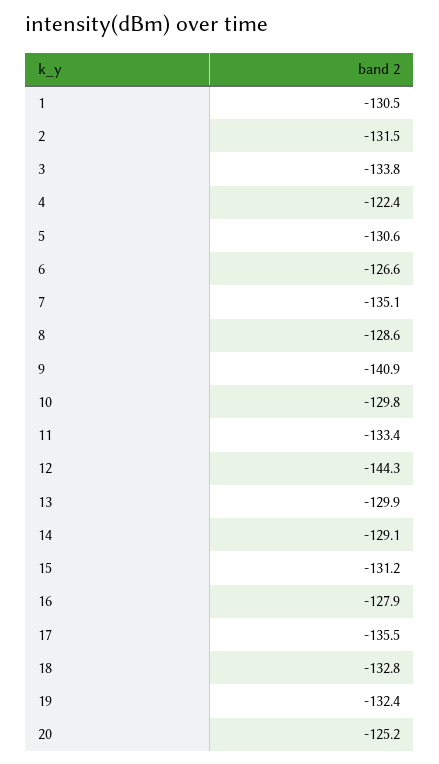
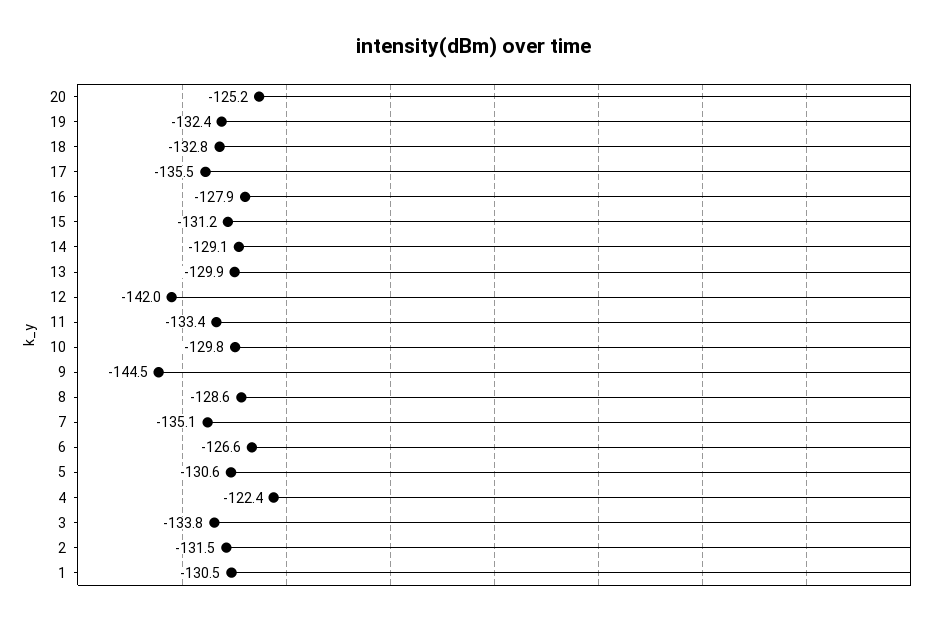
9: -140.9 -> -144.5
12: -144.3 -> -142

